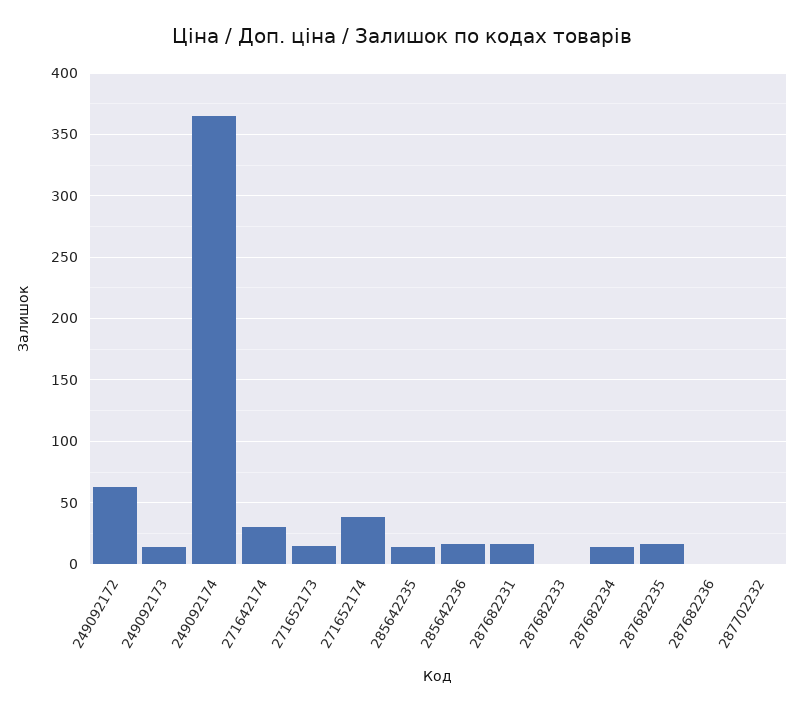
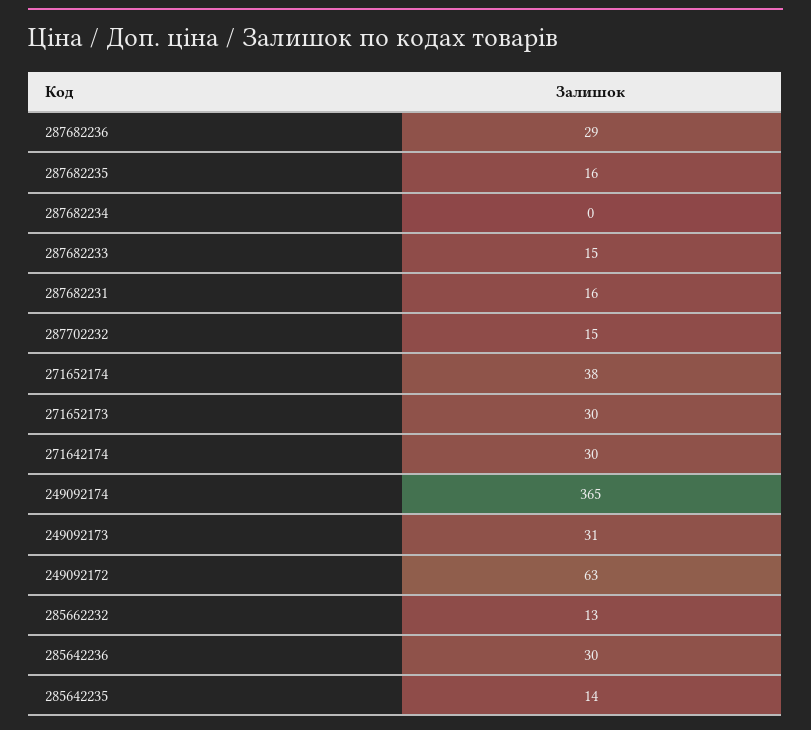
249092173: 15 -> 31
271652173: 15 -> 30
285642236: 15 -> 30
287682233: 0 -> 15
287682234: 15 -> 0
287682236: 0 -> 29
287702232: 0 -> 15
285662232: none -> 13

